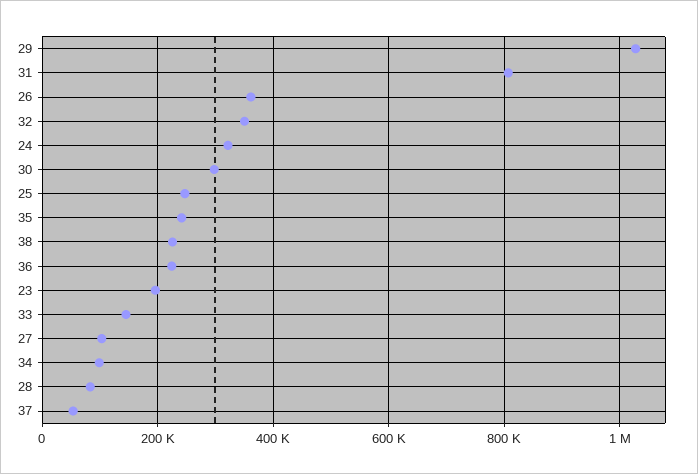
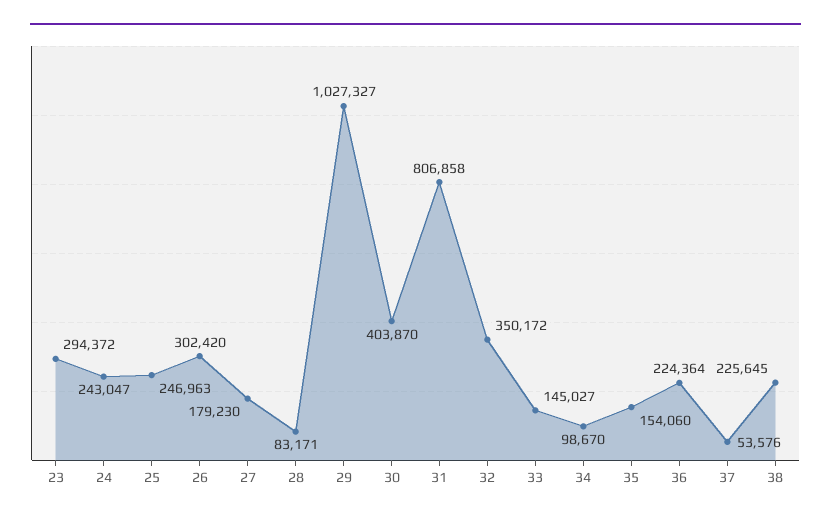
26: 360000 -> 302420
24: 320000 -> 243047
30: 300000 -> 403870
35: 240000 -> 154060
23: 200000 -> 294372
27: 100000 -> 179230

